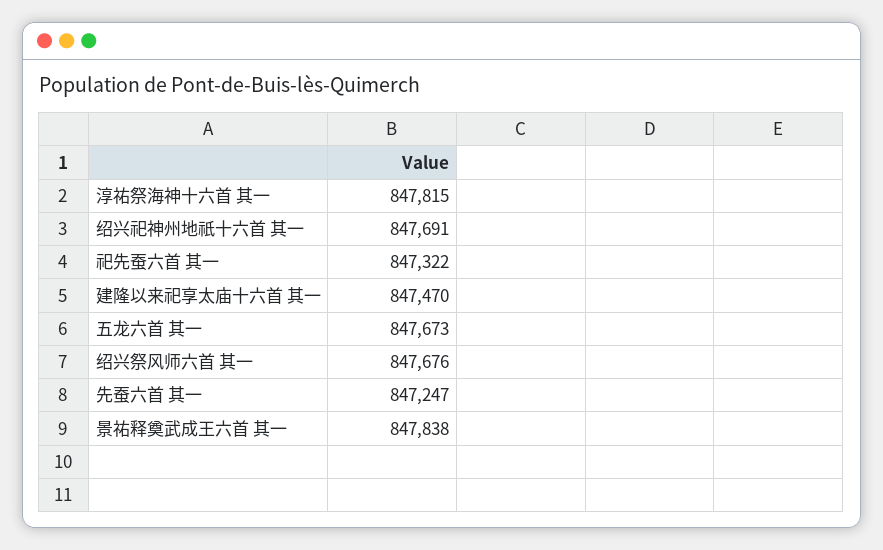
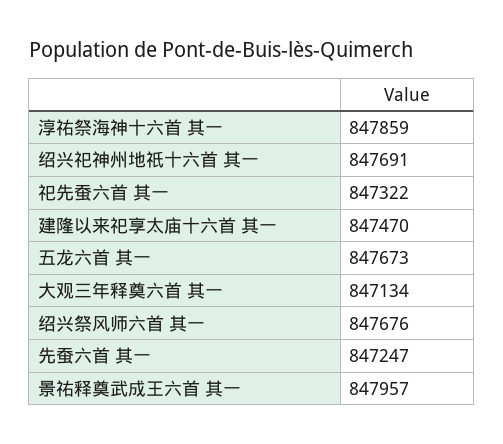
淳祐祭海神十六首 其一: 847815 -> 847859
景祐释奠武成王六首 其一: 847838 -> 847957
大观三年释奠六首 其一: none -> 847134

